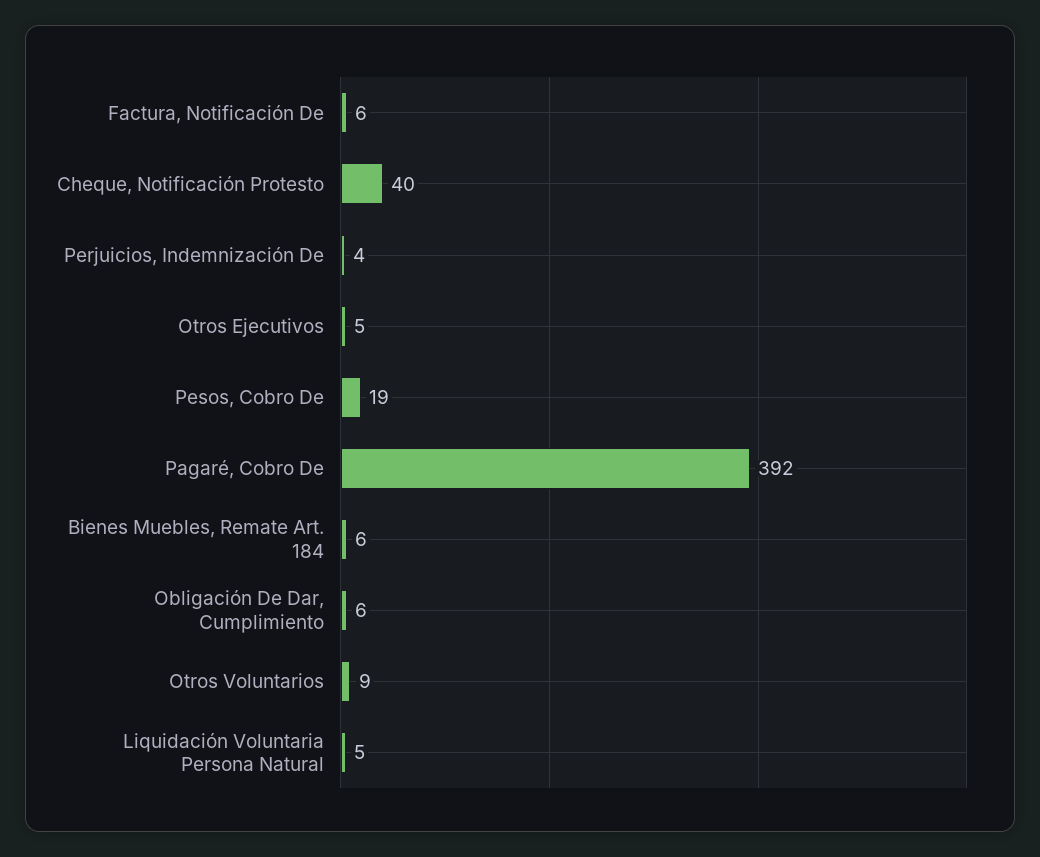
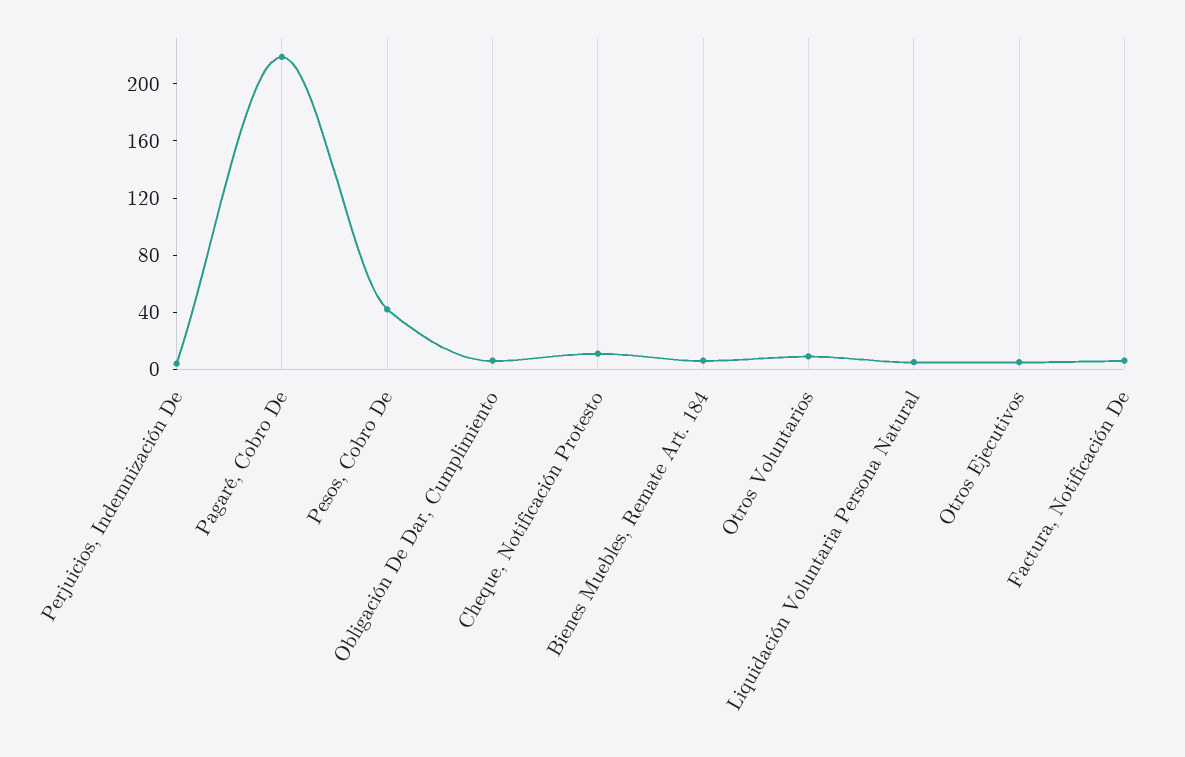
Cheque, Notificación Protesto: 40 -> 10
Pesos, Cobro De: 19 -> 40
Pagaré, Cobro De: 392 -> 220

